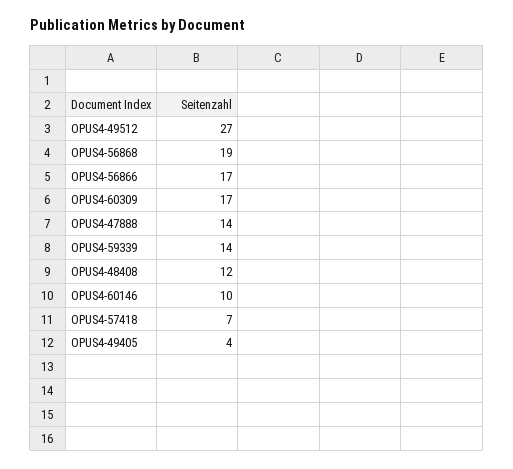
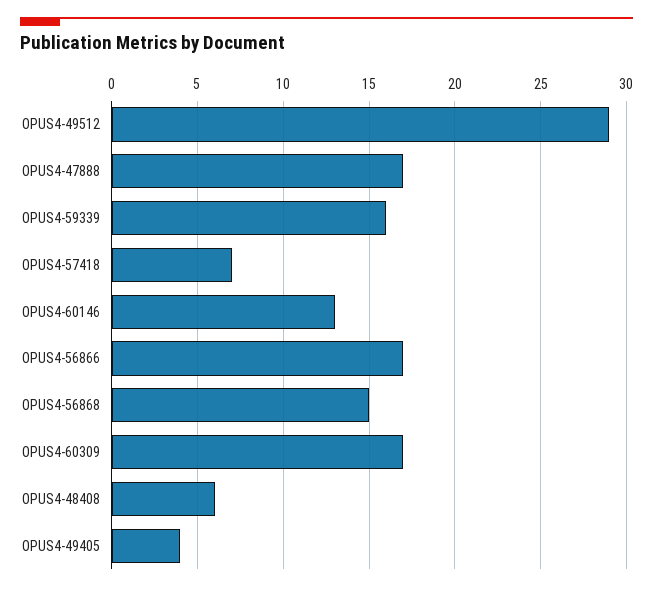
OPUS4-49512: 27 -> 29
OPUS4-56868: 19 -> 15
OPUS4-47888: 14 -> 17
OPUS4-59339: 14 -> 16
OPUS4-48408: 12 -> 6
OPUS4-60146: 10 -> 13

